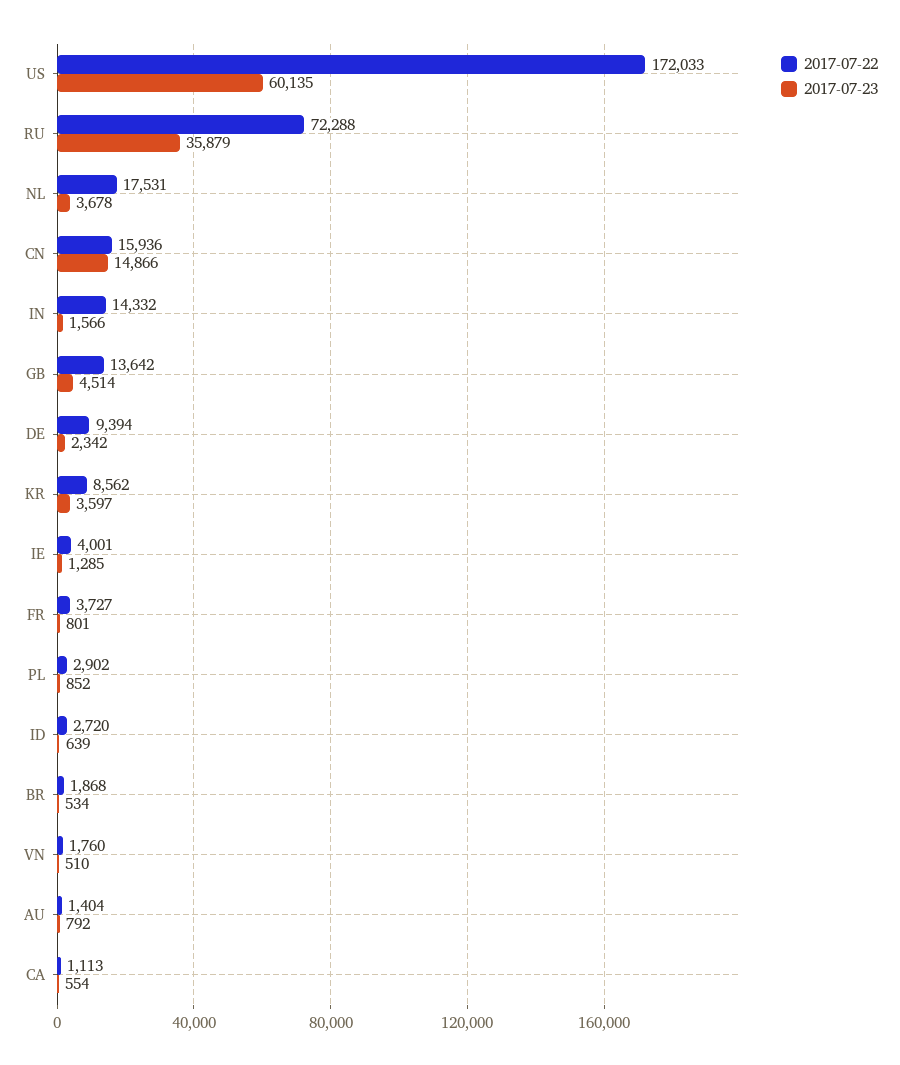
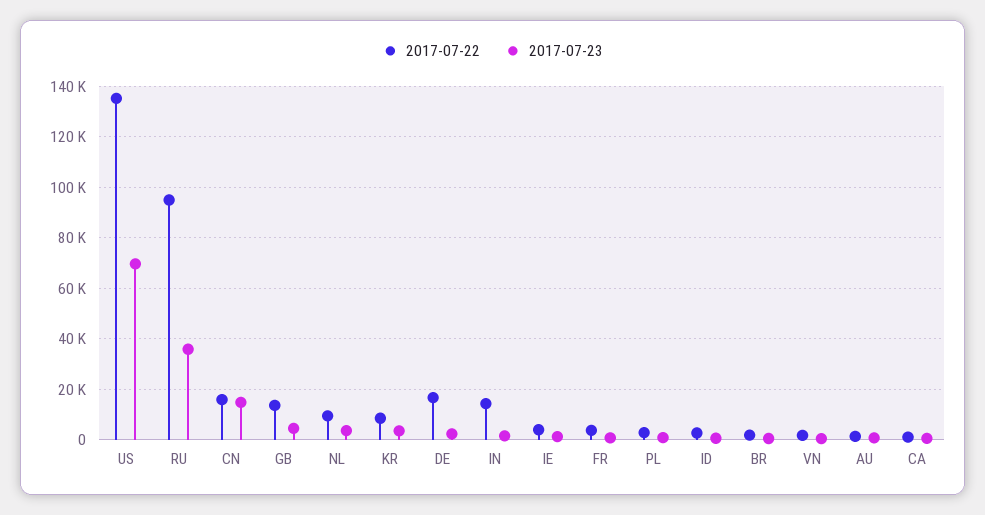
2017-07-22, US: 172033 -> 135000
2017-07-23, US: 60135 -> 70000
2017-07-22, RU: 72288 -> 95000
2017-07-22, NL: 17531 -> 10000
2017-07-22, DE: 9394 -> 17500

